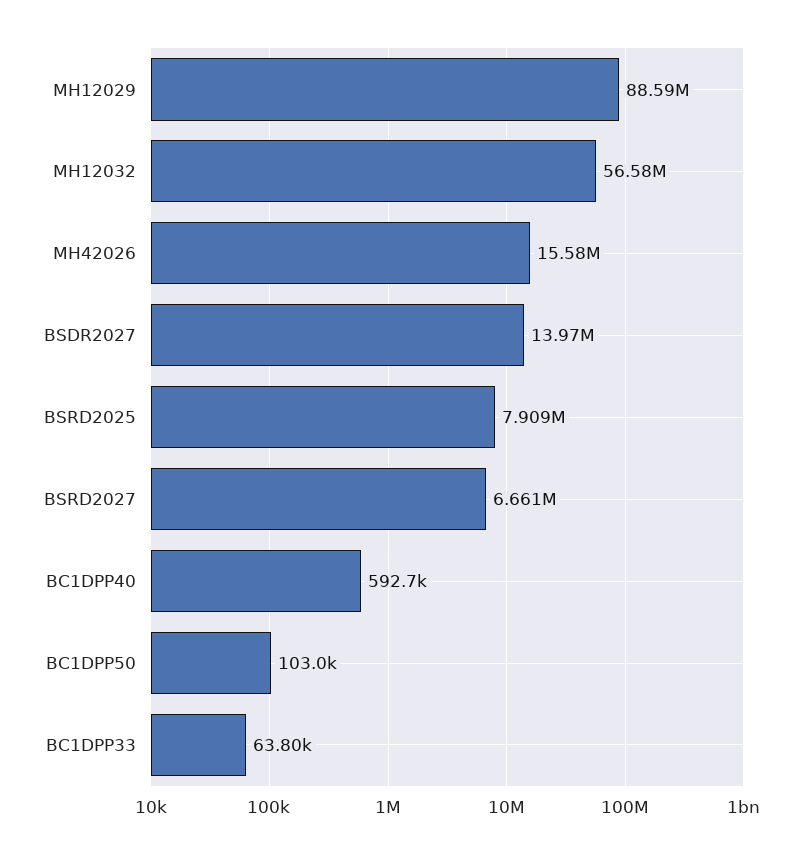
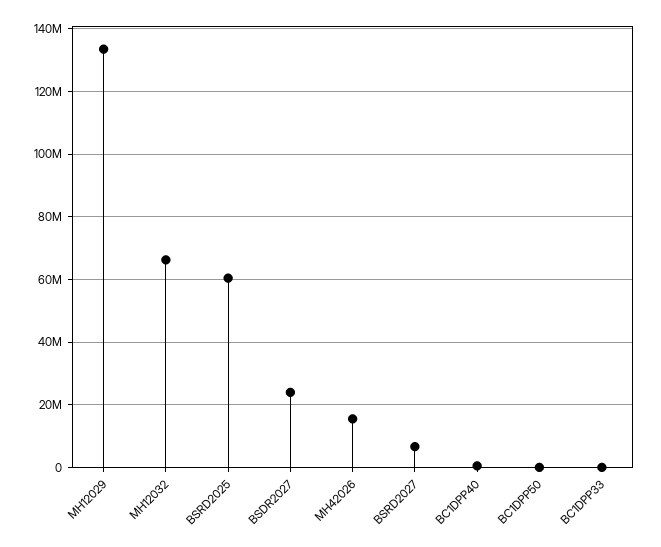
MH12029: 88590000 -> 134000000
MH12032: 56580000 -> 66000000
BSDR2027: 13970000 -> 24000000
BSRD2025: 7909000 -> 60000000

